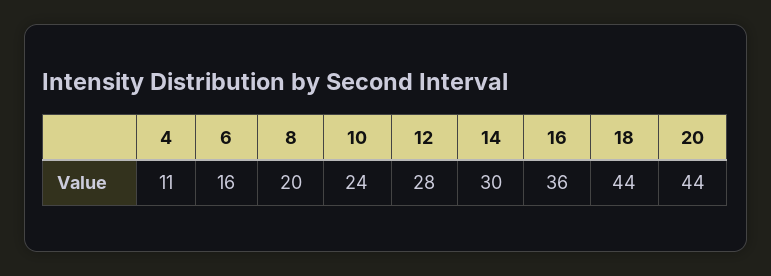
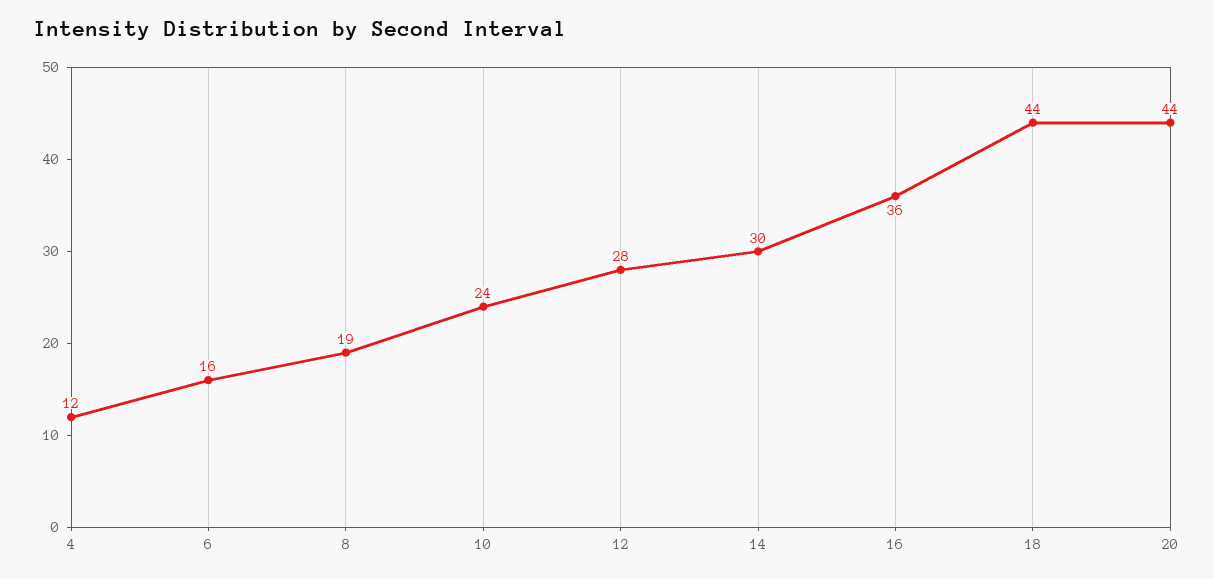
4: 11 -> 12
8: 20 -> 19

